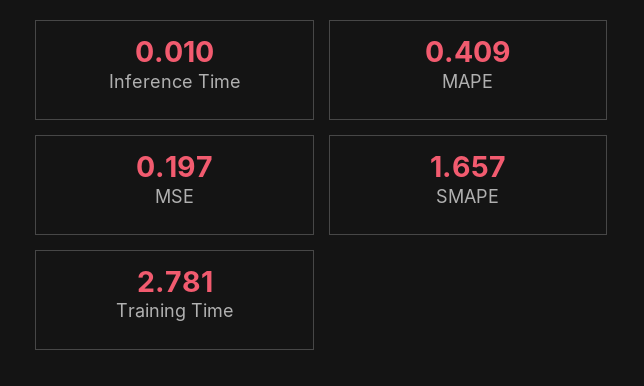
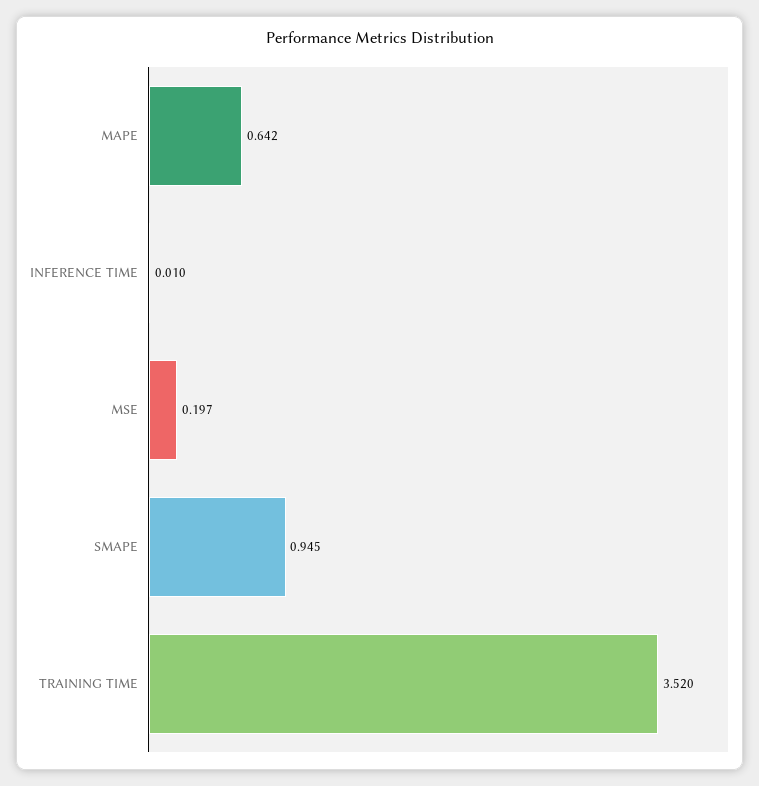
MAPE: 0.409 -> 0.642
SMAPE: 1.657 -> 0.945
Training Time: 2.781 -> 3.52

